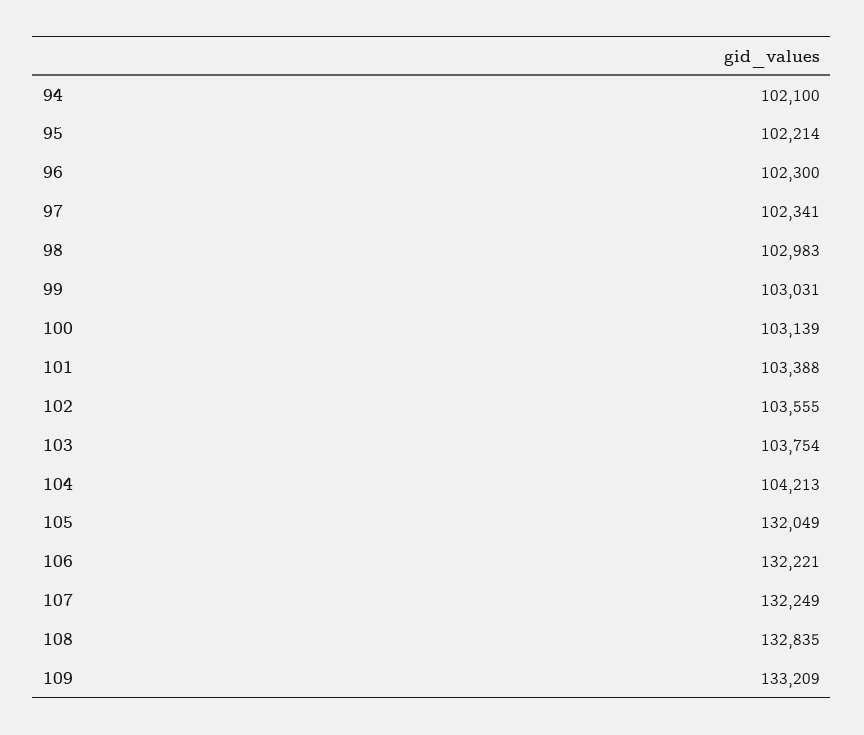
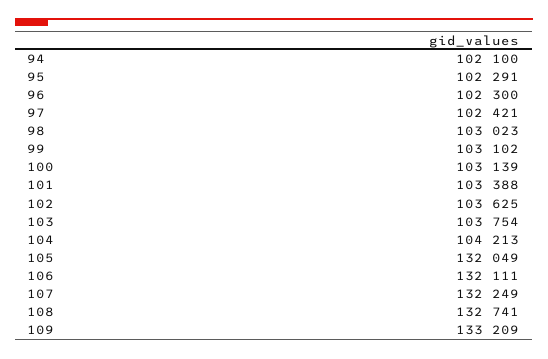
95: 102214 -> 102291
97: 102341 -> 102421
98: 102983 -> 103023
99: 103031 -> 103102
102: 103555 -> 103625
106: 132221 -> 132111
108: 132835 -> 132741

